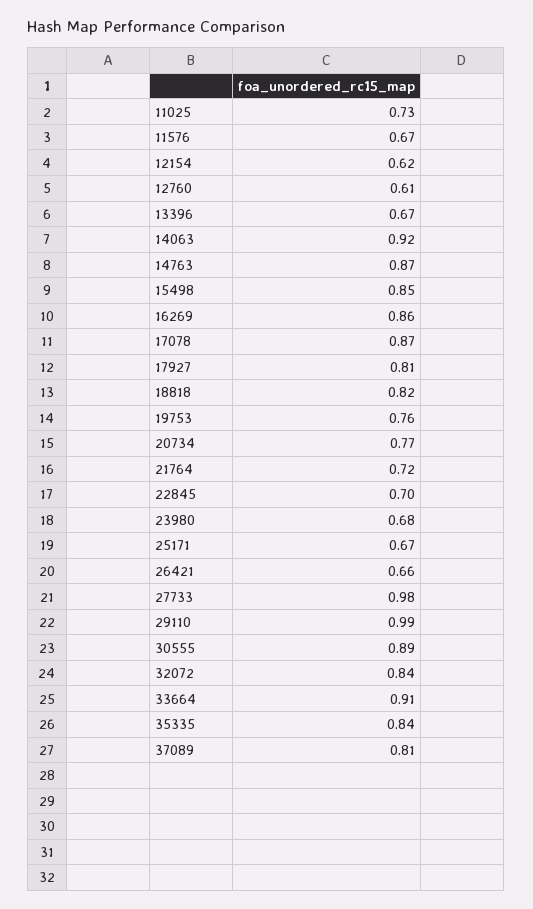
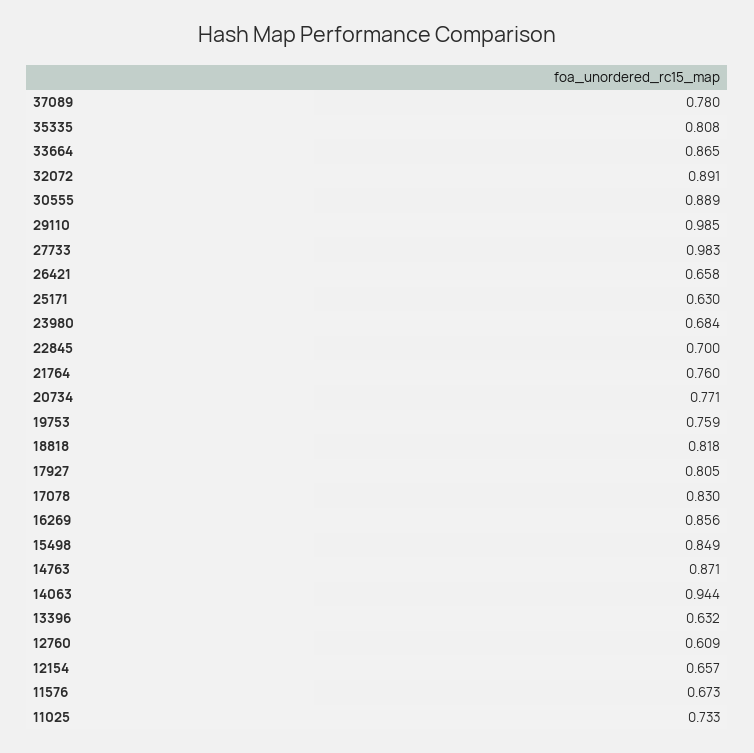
12154: 0.62 -> 0.657
13396: 0.67 -> 0.632
14063: 0.92 -> 0.944
17078: 0.87 -> 0.83
21764: 0.72 -> 0.76
25171: 0.67 -> 0.63
32072: 0.84 -> 0.891
33664: 0.91 -> 0.865
35335: 0.84 -> 0.808
37089: 0.81 -> 0.78

